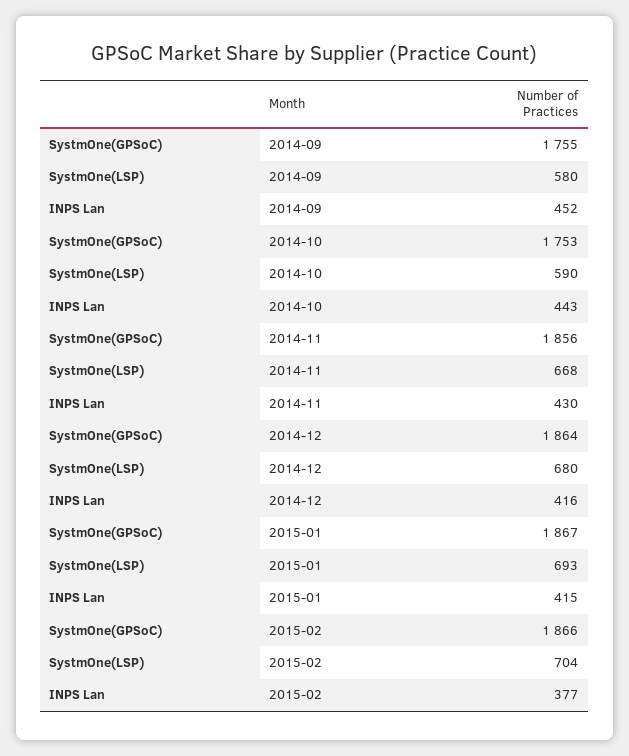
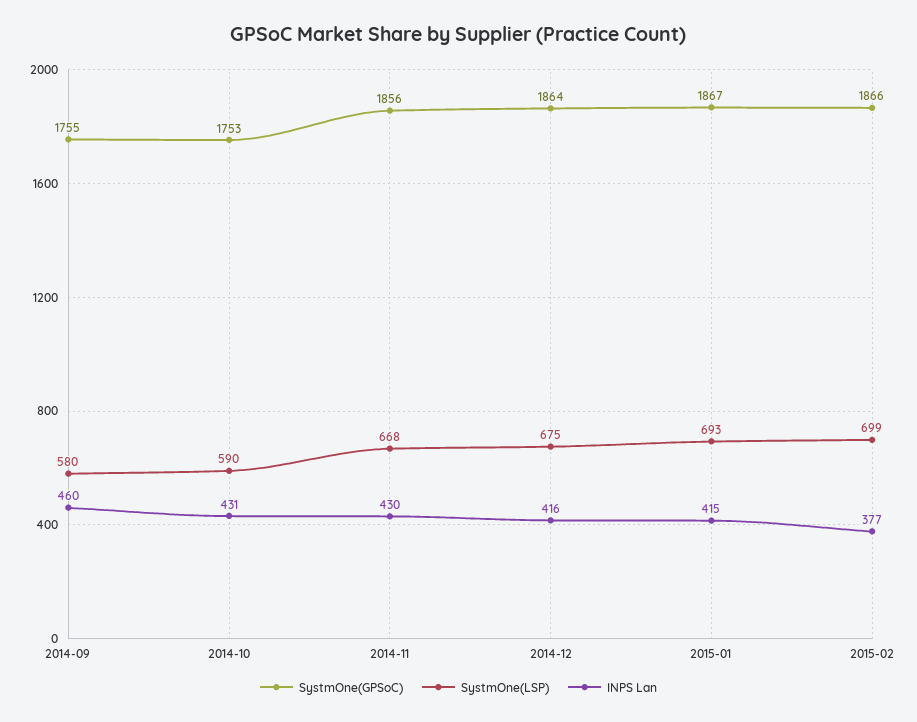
INPS Lan, 2014-09: 452 -> 460
INPS Lan, 2014-10: 443 -> 431
SystmOne(LSP), 2014-12: 680 -> 675
SystmOne(LSP), 2015-02: 704 -> 699

